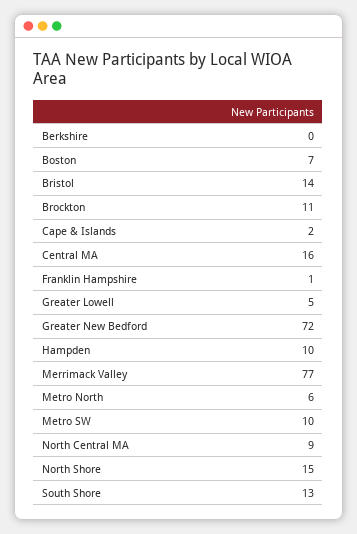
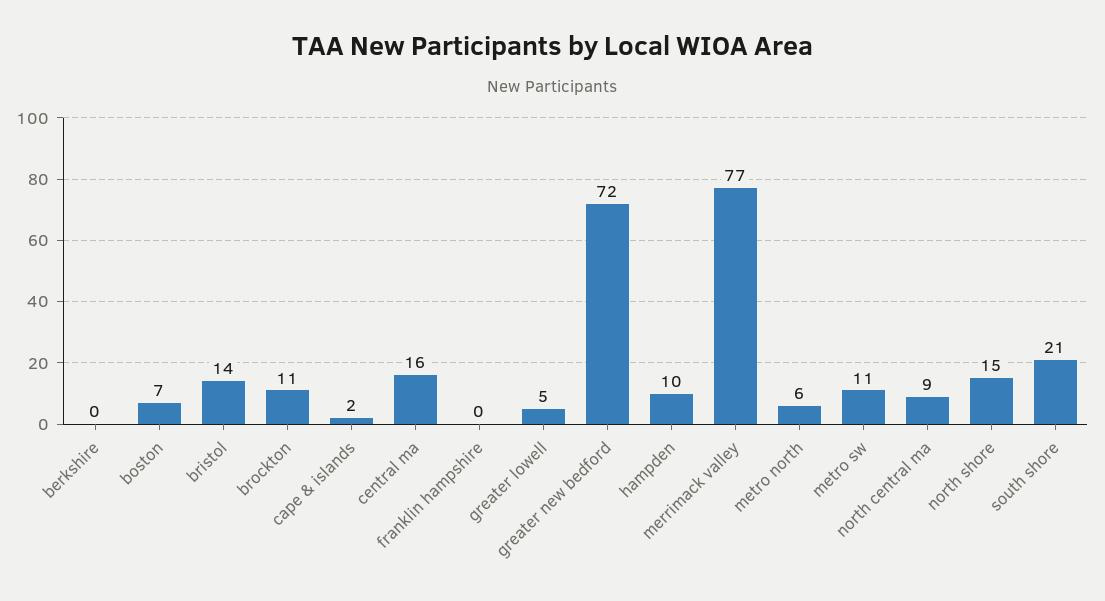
Franklin Hampshire: 1 -> 0
Metro SW: 10 -> 11
South Shore: 13 -> 21

